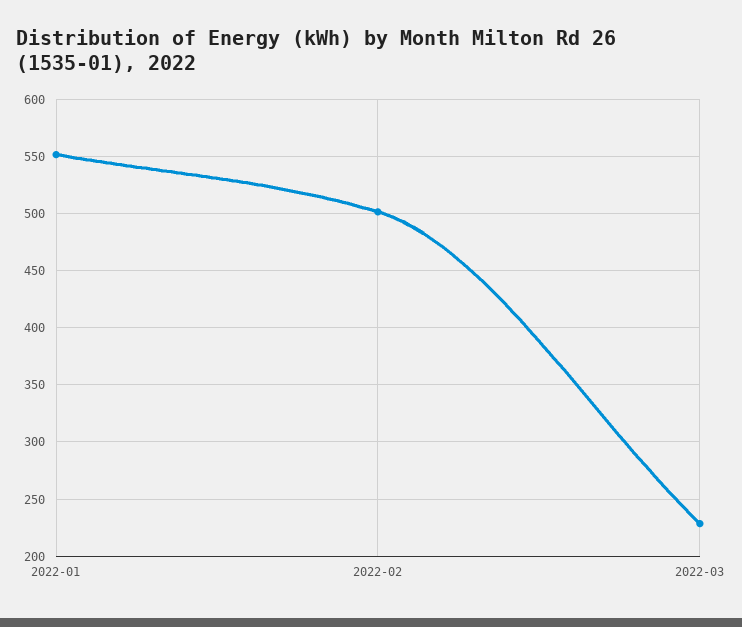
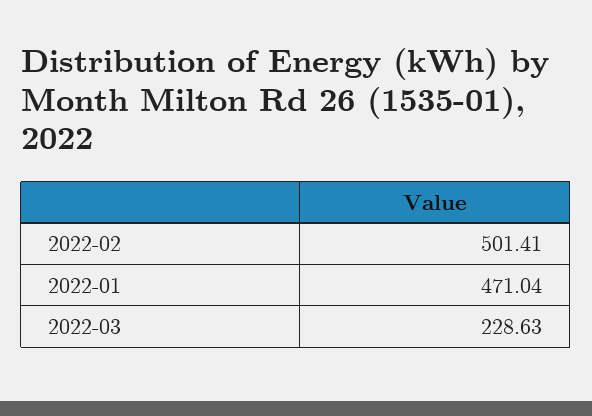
2022-01: 550 -> 471.04

